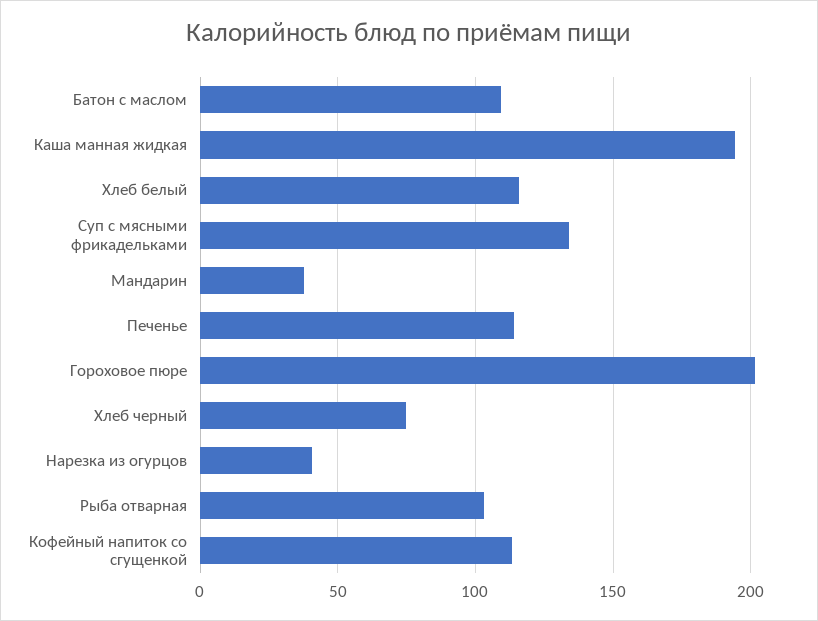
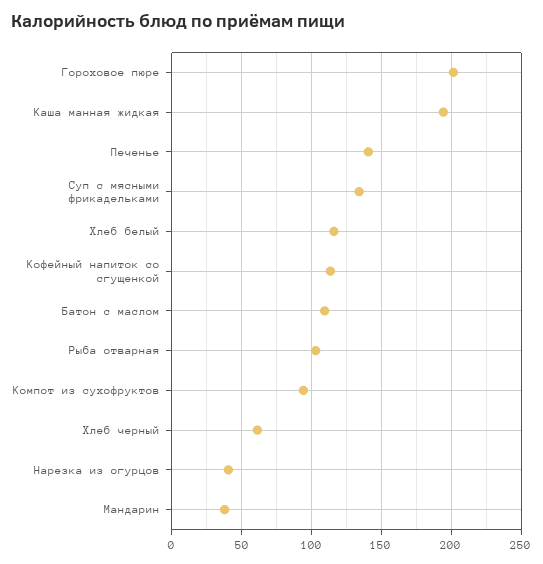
Печенье: 115 -> 140
Хлеб черный: 75 -> 60
Компот из сухофруктов: none -> 95

